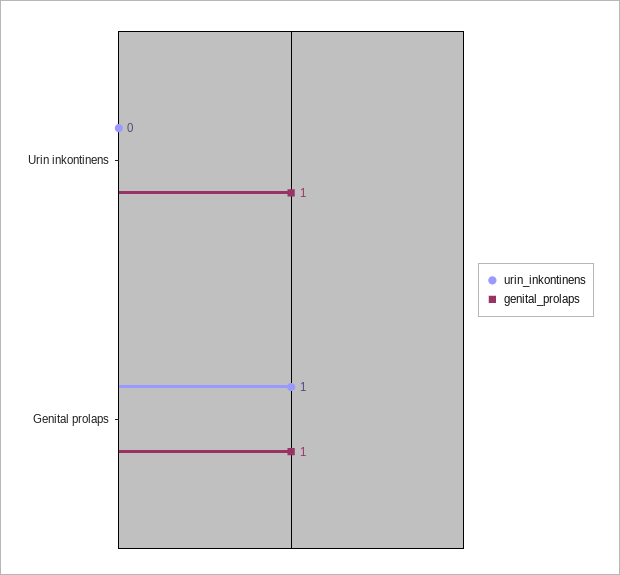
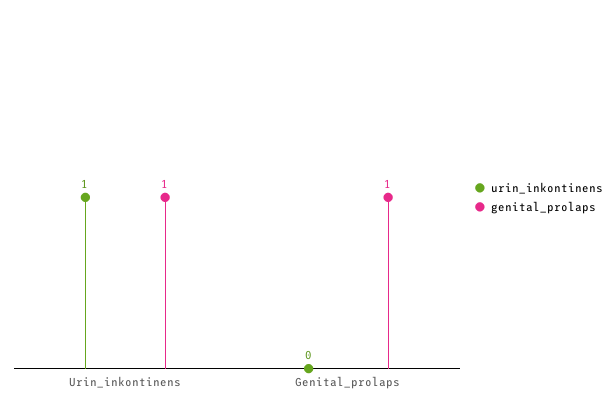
urin_inkontinens, Urin inkontinens: 0 -> 1
urin_inkontinens, Genital prolaps: 1 -> 0

